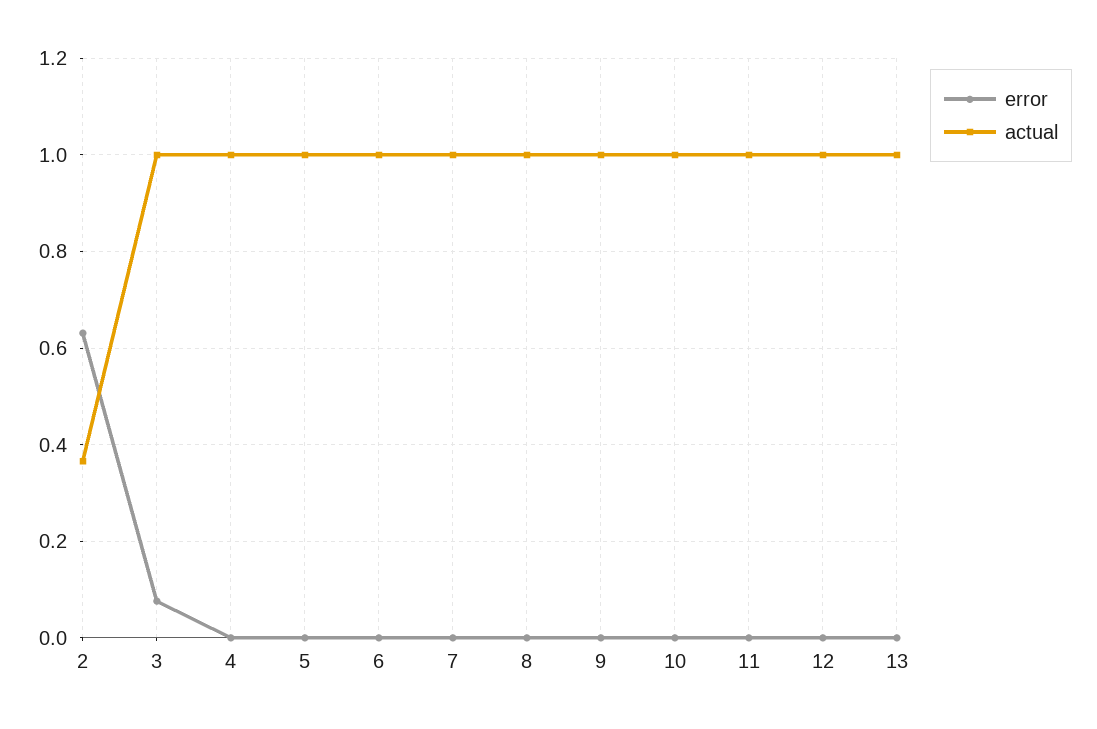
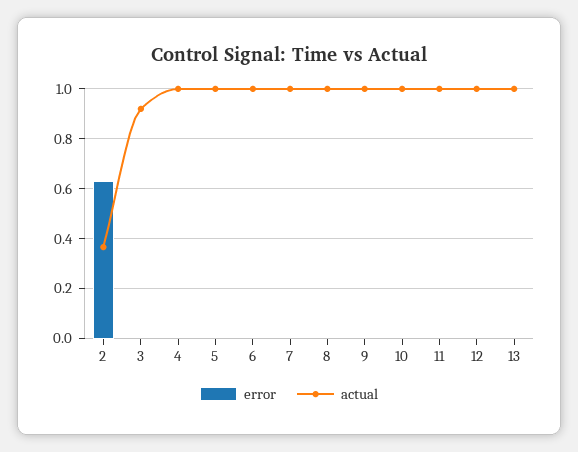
error, 3: 0.08 -> 0
actual, 3: 1 -> 0.925

